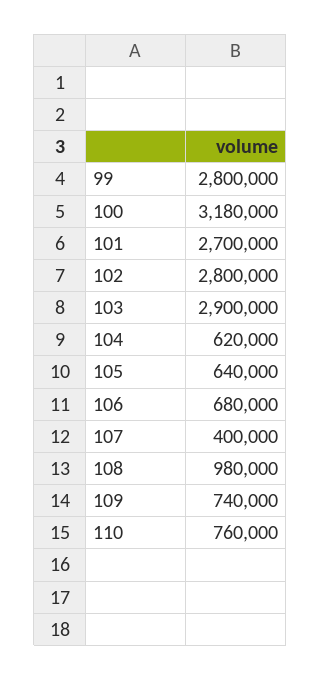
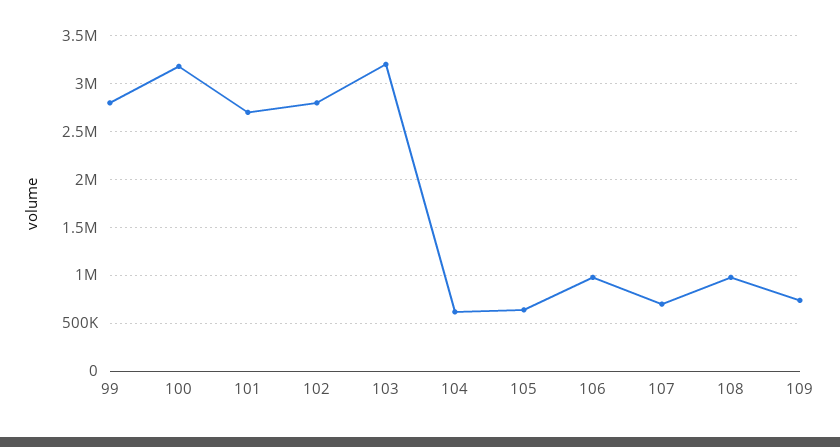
103: 2900000 -> 3200000
106: 680000 -> 1000000
107: 400000 -> 700000
110: 760000 -> none

